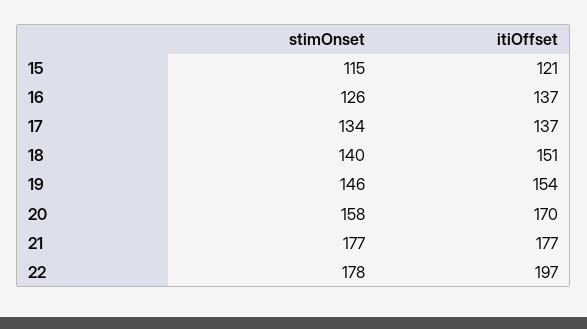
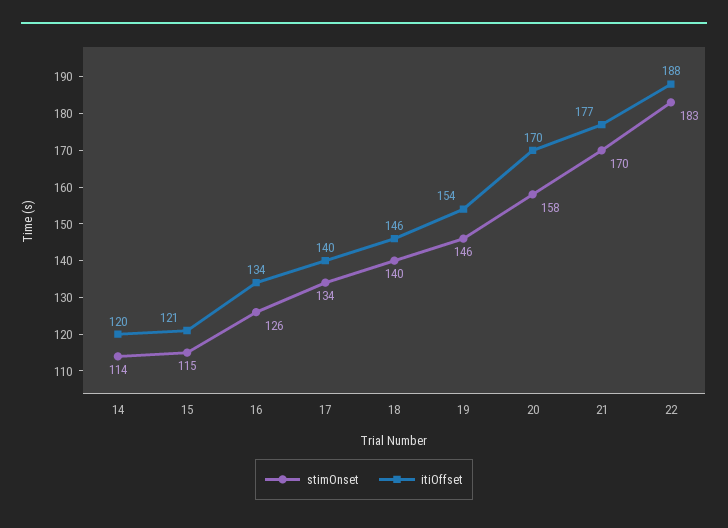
itiOffset, 16: 137 -> 134
itiOffset, 17: 137 -> 140
itiOffset, 18: 151 -> 146
stimOnset, 21: 177 -> 170
stimOnset, 22: 178 -> 183
itiOffset, 22: 197 -> 188
stimOnset, 14: none -> 114
itiOffset, 14: none -> 120

